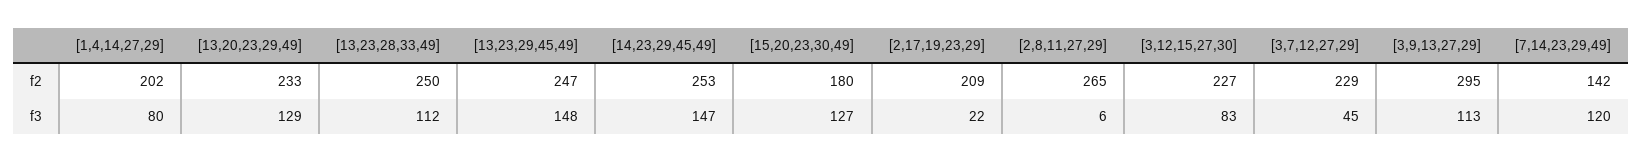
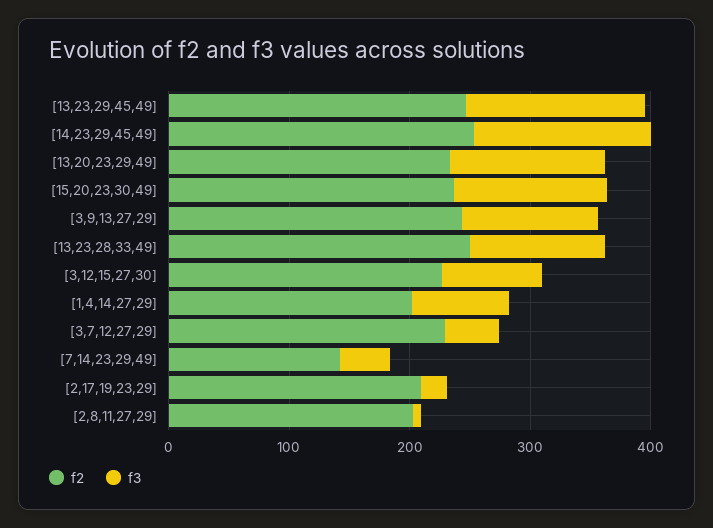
f2, [15,20,23,30,49]: 180 -> 240
f2, [2,8,11,27,29]: 265 -> 200
f2, [3,9,13,27,29]: 295 -> 240
f3, [7,14,23,29,49]: 120 -> 40

